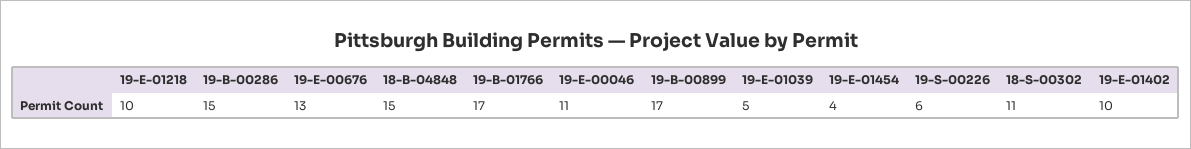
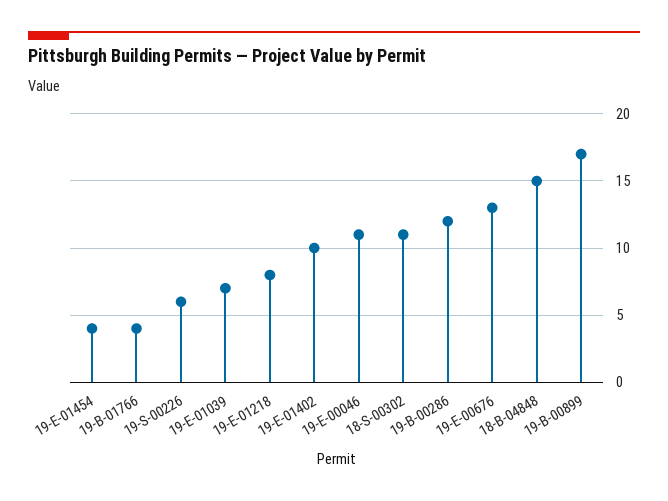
19-E-01218: 10 -> 8
19-B-00286: 15 -> 12
19-B-01766: 17 -> 4
19-E-01039: 5 -> 7

